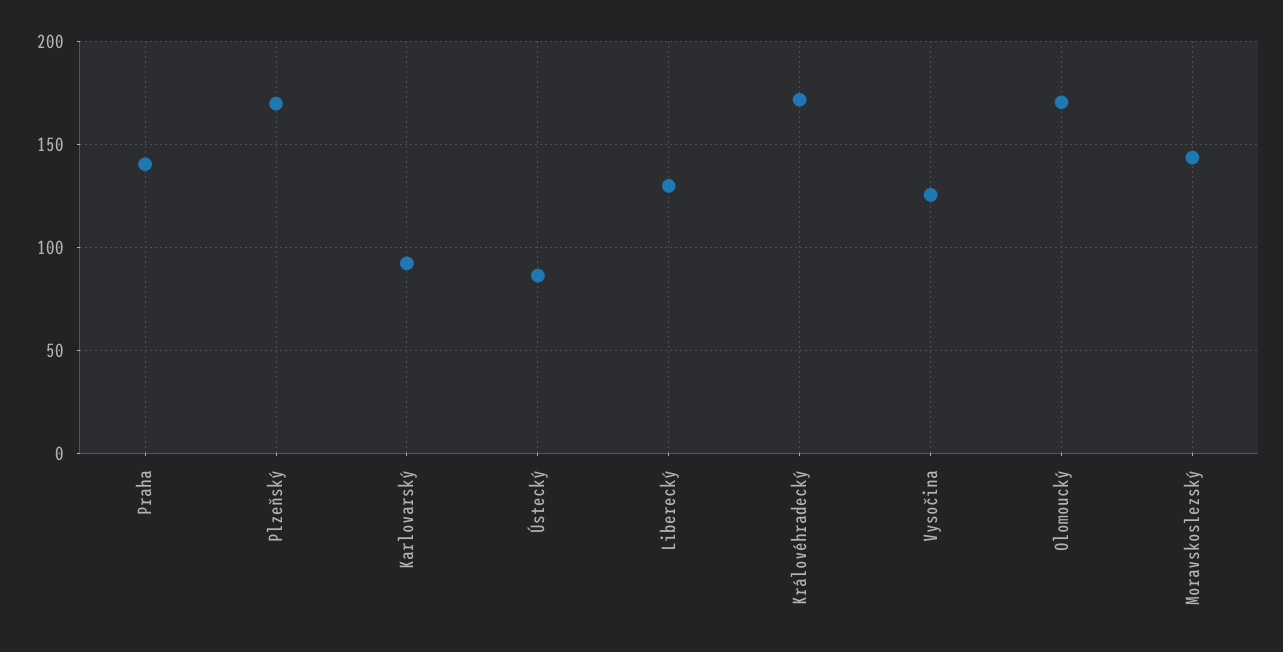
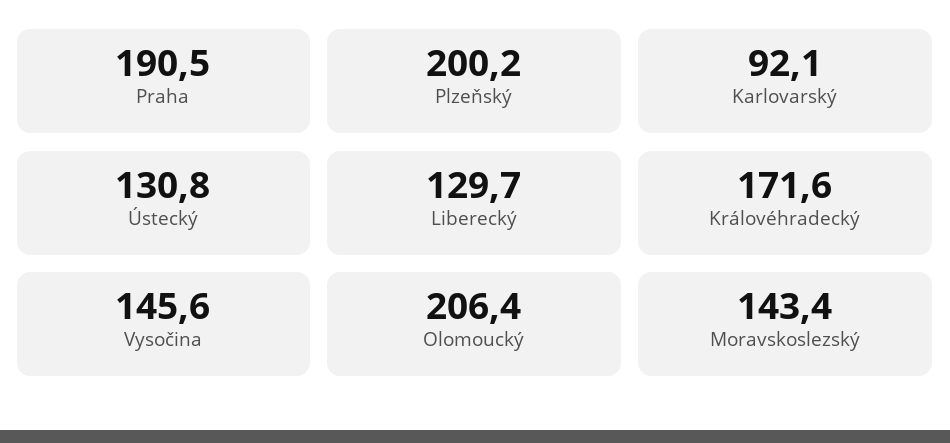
Praha: 140 -> 190.5
Plzeňský: 170 -> 200.2
Ústecký: 85 -> 130.8
Vysočina: 125 -> 145.6
Olomoucký: 170 -> 206.4

